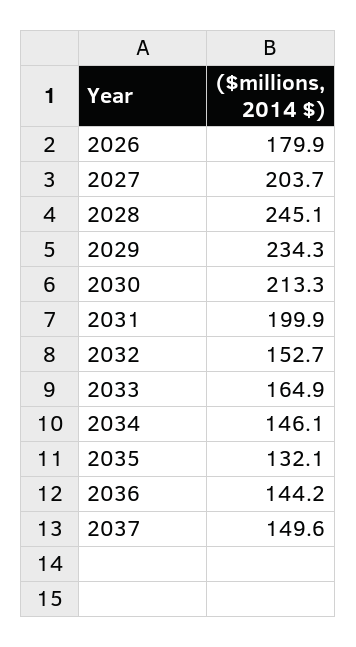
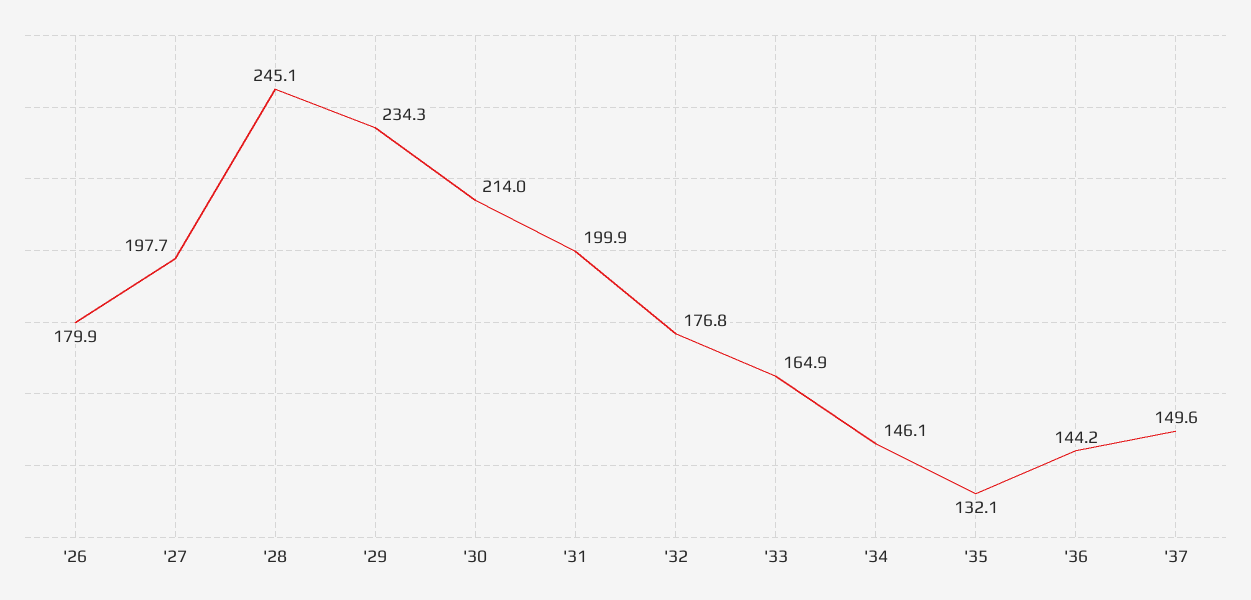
2027: 203.7 -> 197.7
2030: 213.3 -> 214
2032: 152.7 -> 176.8

